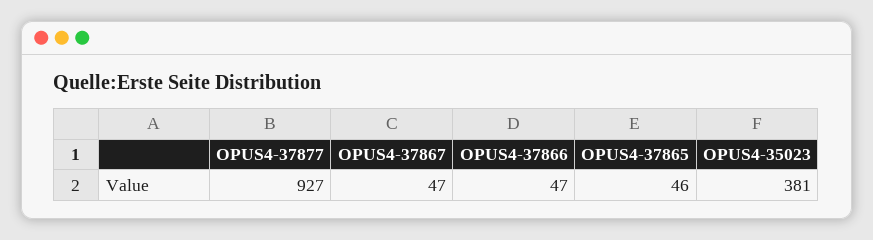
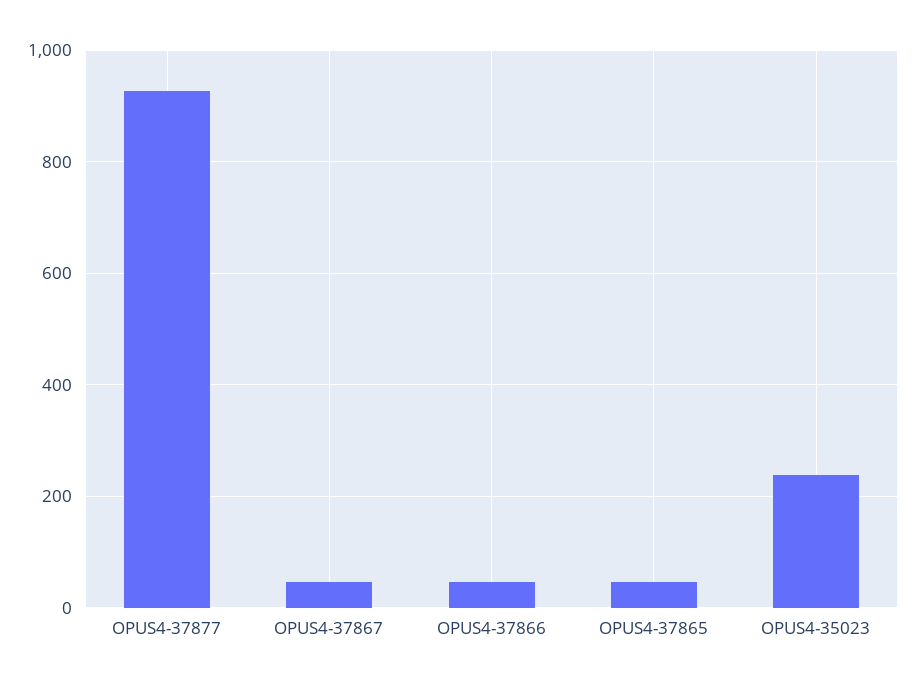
OPUS4-35023: 381 -> 240

